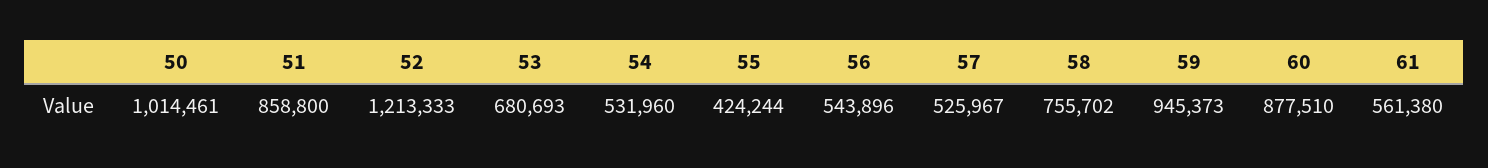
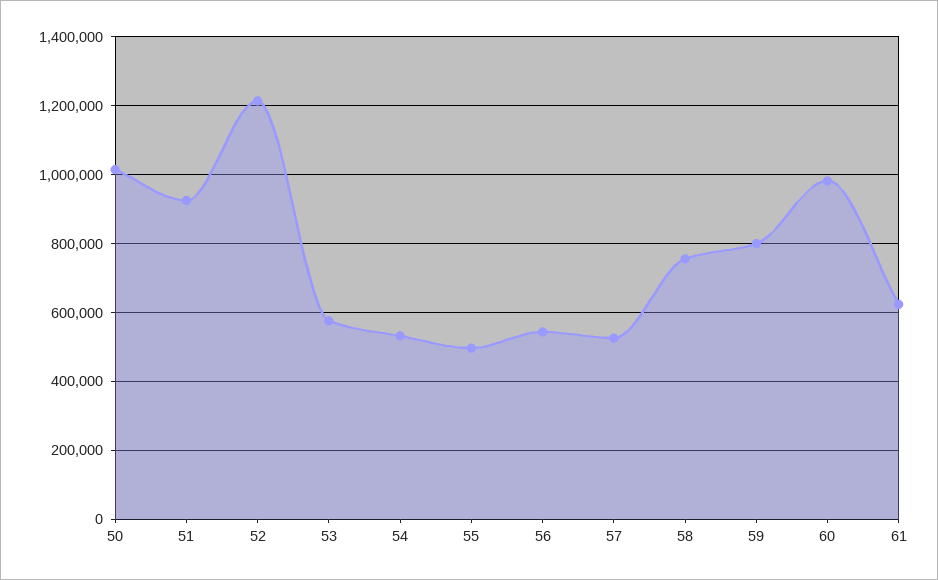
51: 858800 -> 920000
53: 680693 -> 580000
55: 424244 -> 500000
59: 945373 -> 800000
60: 877510 -> 980000
61: 561380 -> 620000

